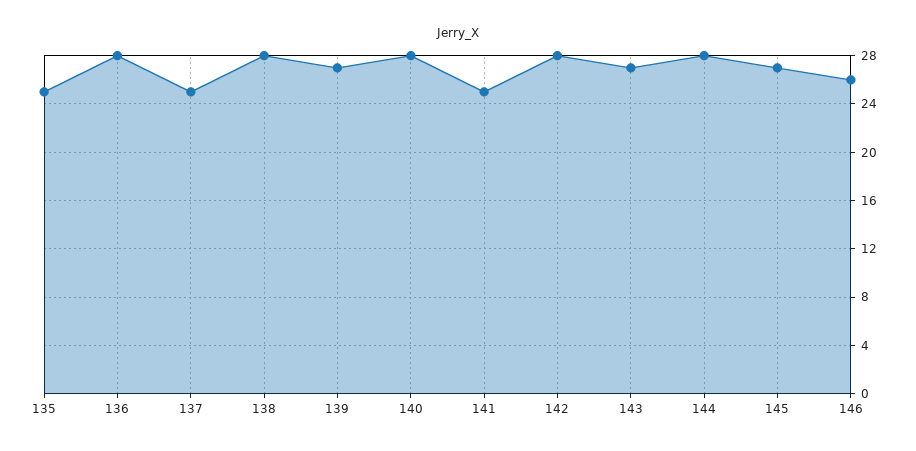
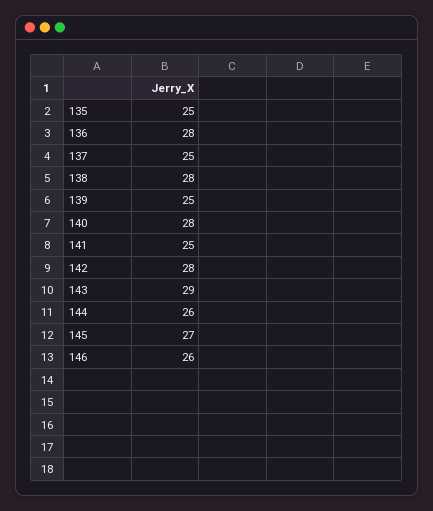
139: 27 -> 25
143: 27 -> 29
144: 28 -> 26

